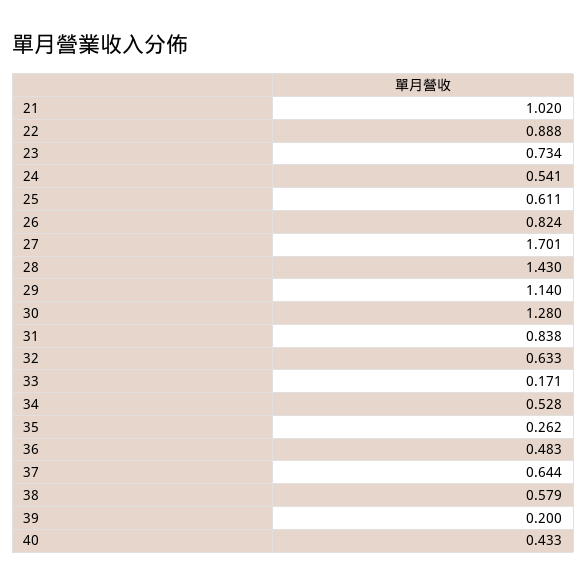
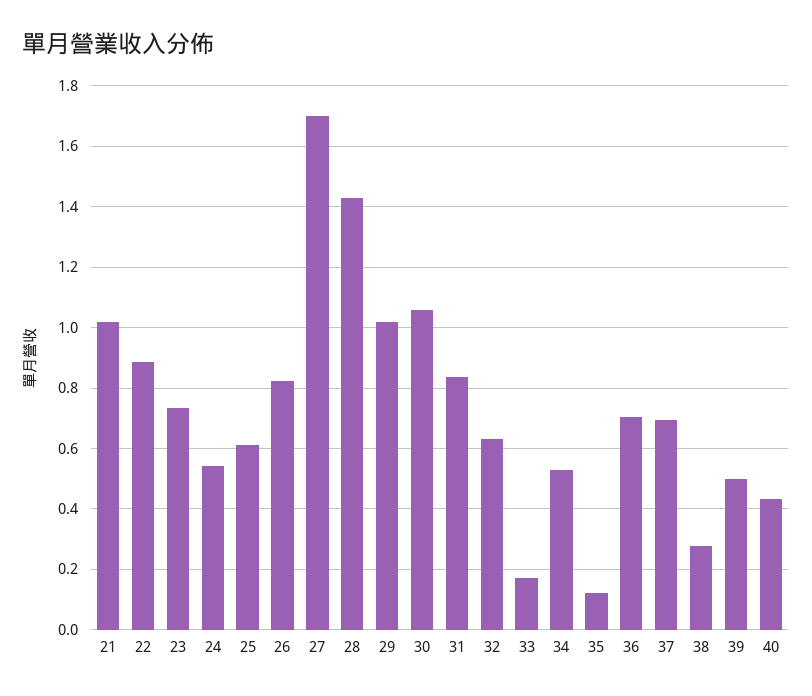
29: 1.14 -> 1.02
30: 1.28 -> 1.06
35: 0.262 -> 0.12
36: 0.483 -> 0.7
37: 0.644 -> 0.7
38: 0.579 -> 0.28
39: 0.2 -> 0.5

